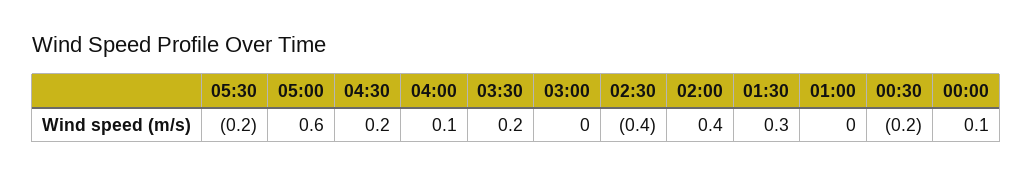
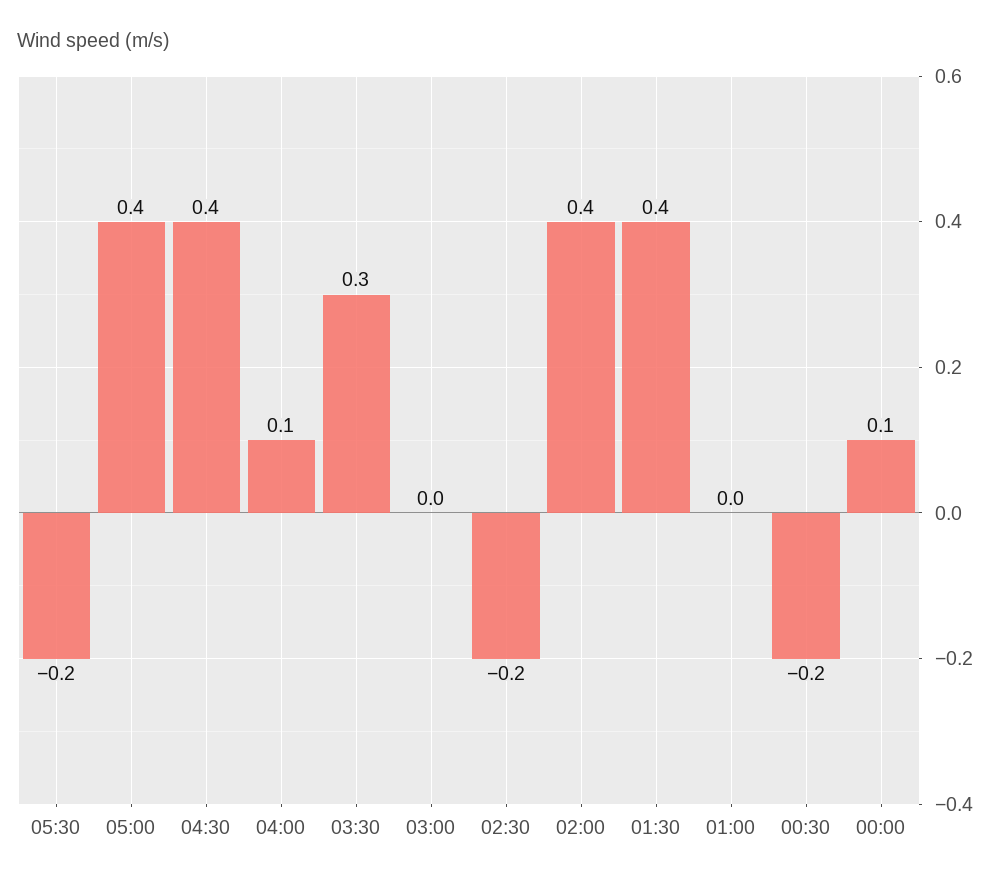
05:00: 0.6 -> 0.4
04:30: 0.2 -> 0.4
03:30: 0.2 -> 0.3
02:30: -0.4 -> -0.2
01:30: 0.3 -> 0.4

